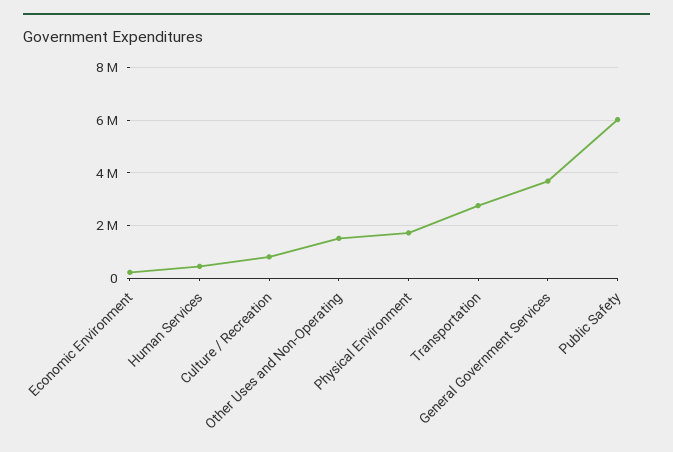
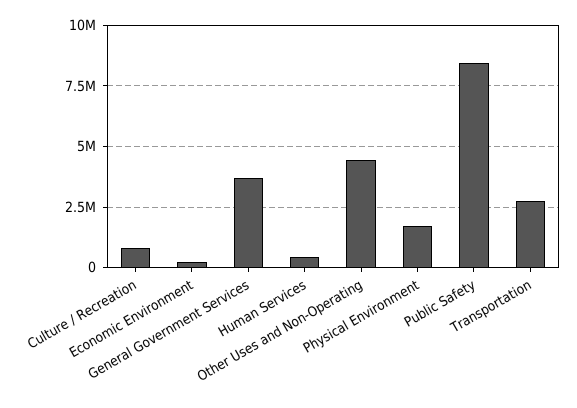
Other Uses and Non-Operating: 1500000 -> 4500000
Public Safety: 6000000 -> 8500000

